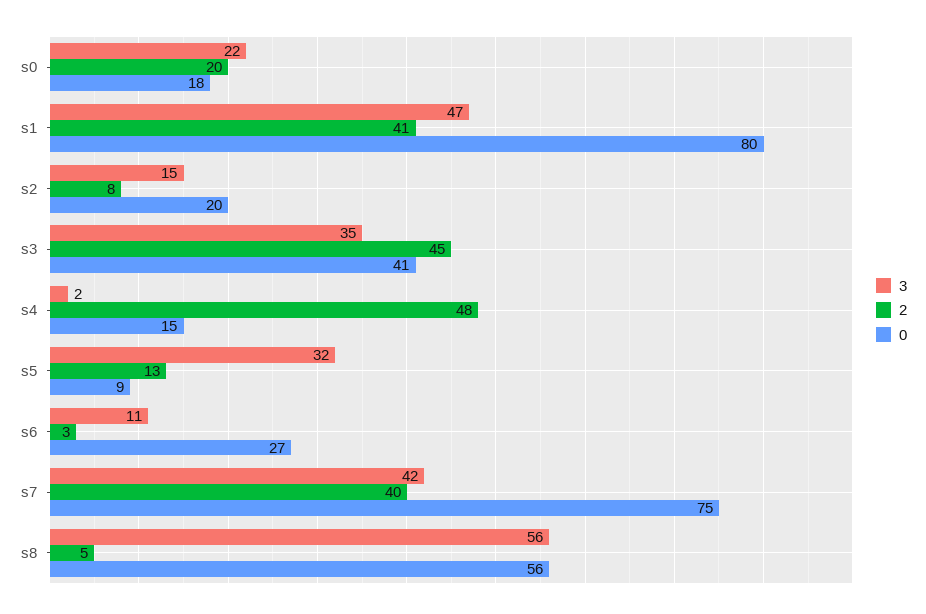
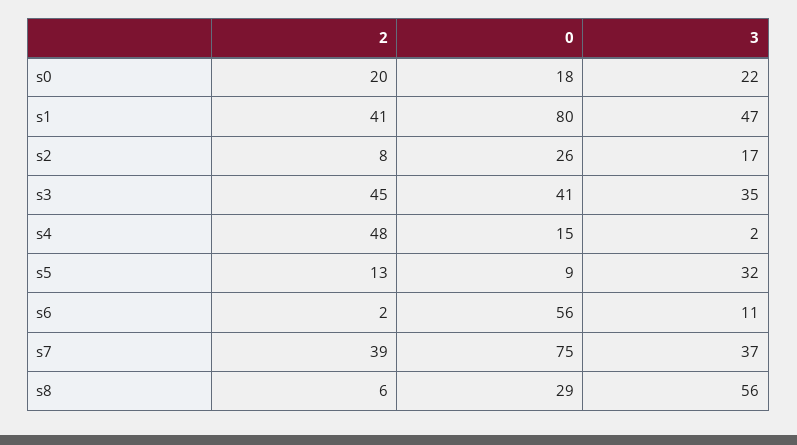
3, s2: 15 -> 17
0, s2: 20 -> 26
2, s6: 3 -> 2
0, s6: 27 -> 56
3, s7: 42 -> 37
2, s7: 40 -> 39
2, s8: 5 -> 6
0, s8: 56 -> 29

